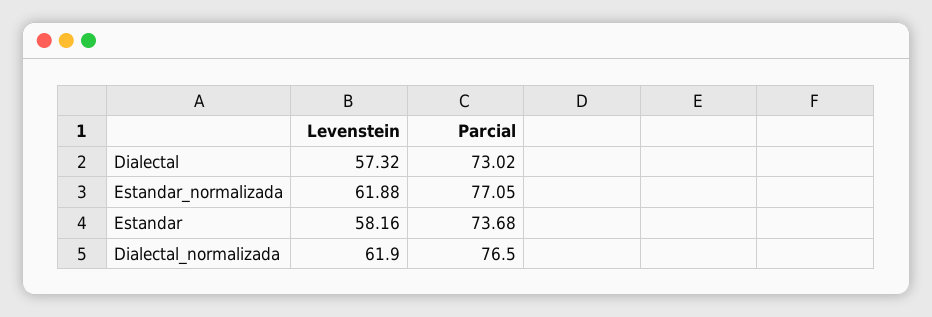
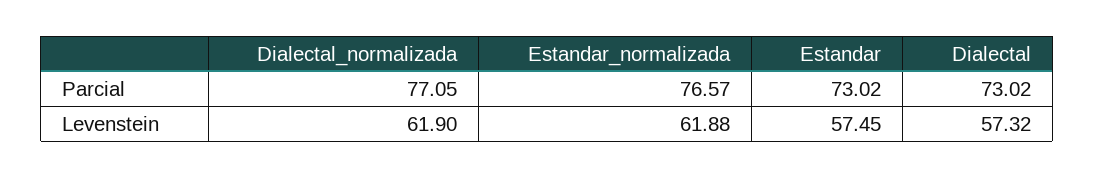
Parcial, Estandar_normalizada: 77.05 -> 76.57
Levenstein, Estandar: 58.16 -> 57.45
Parcial, Estandar: 73.68 -> 73.02
Parcial, Dialectal_normalizada: 76.5 -> 77.05

